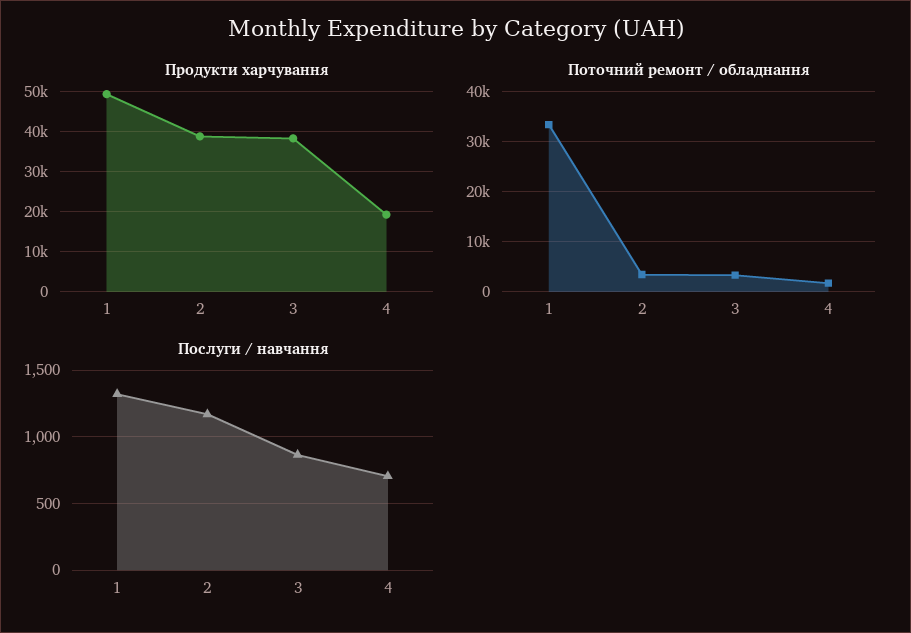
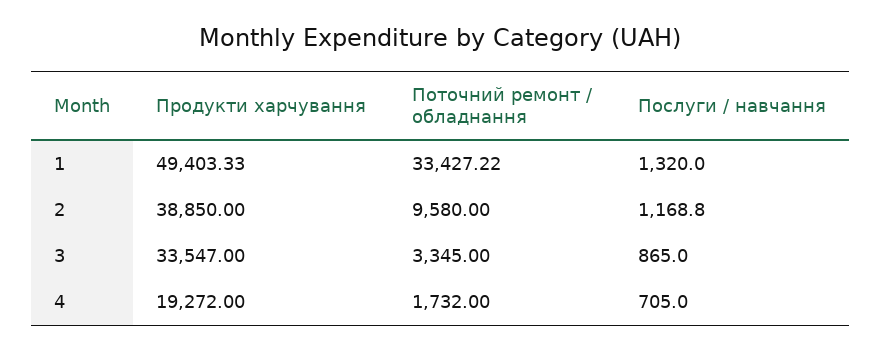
Продукти харчування, 3: 38000 -> 33547
Поточний ремонт / обладнання, 2: 4000 -> 9580

